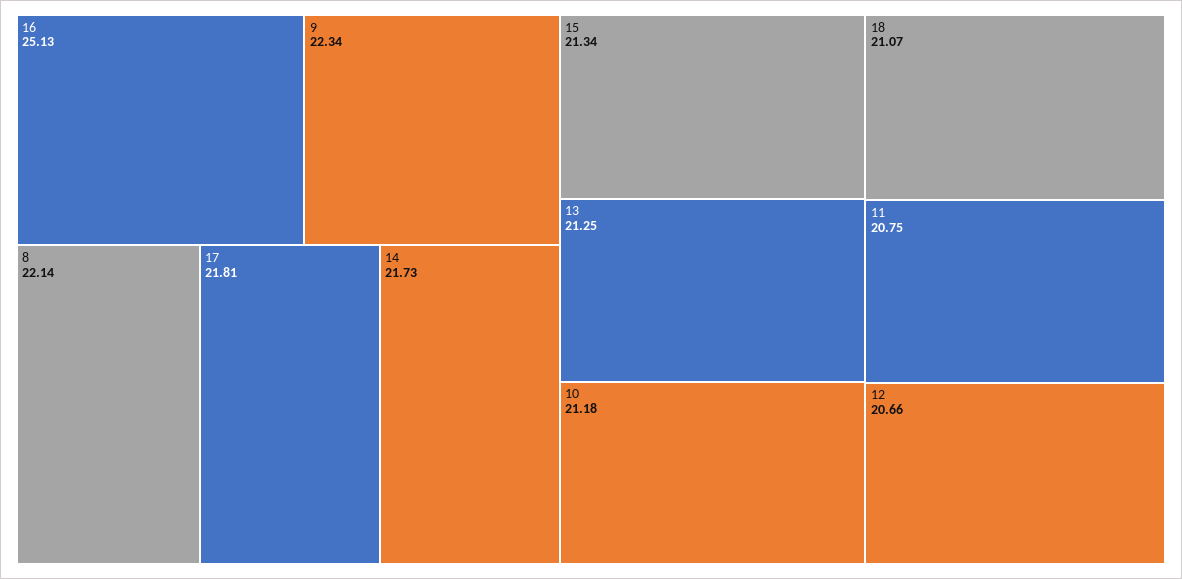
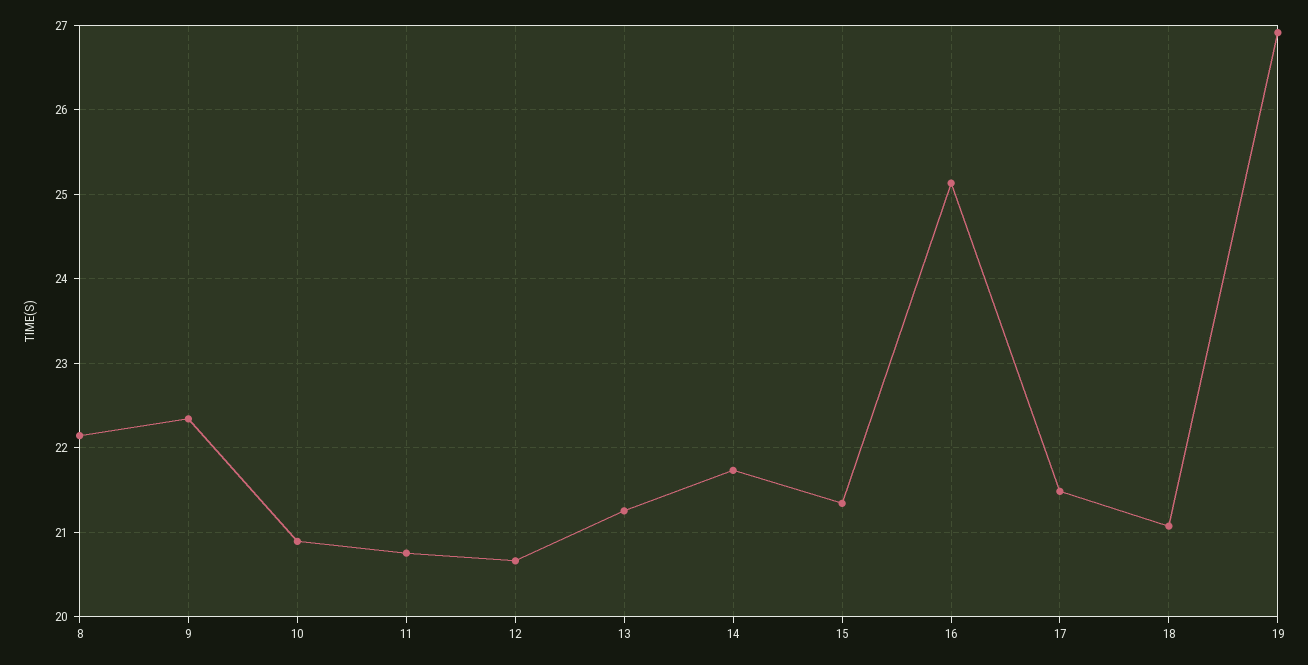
17: 21.81 -> 21.5
10: 21.18 -> 20.9
19: none -> 26.9

